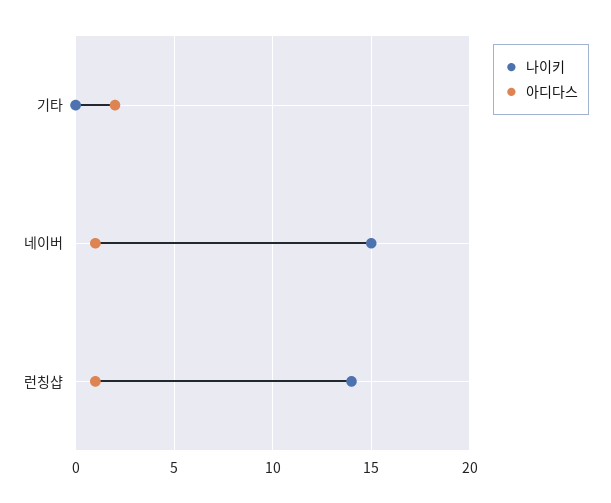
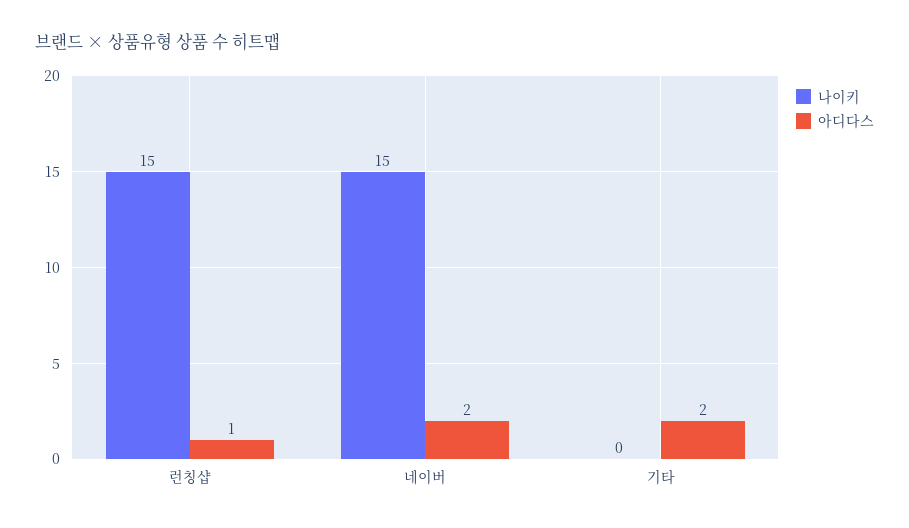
아디다스, 네이버: 1 -> 2
나이키, 런칭샵: 14 -> 15

